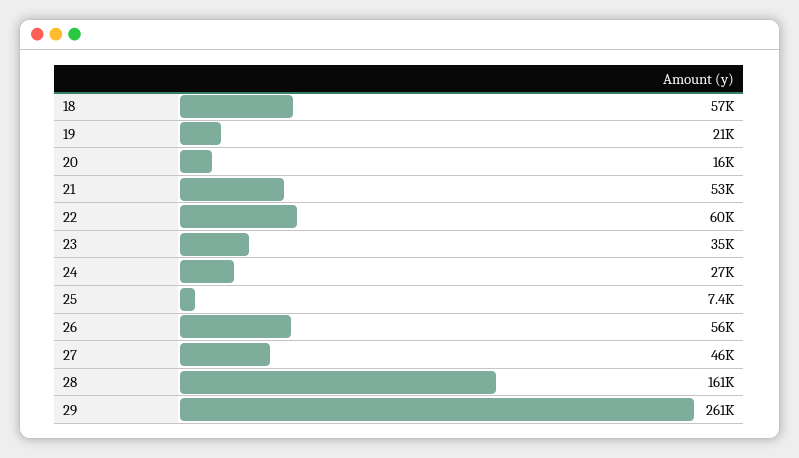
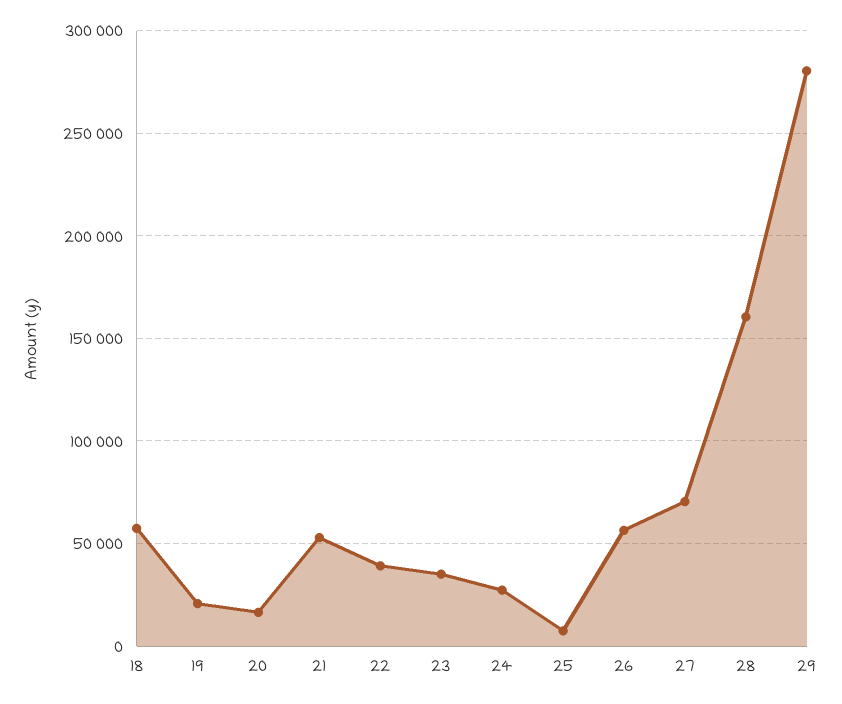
22: 60000 -> 40000
27: 46000 -> 70000
29: 261000 -> 280000

